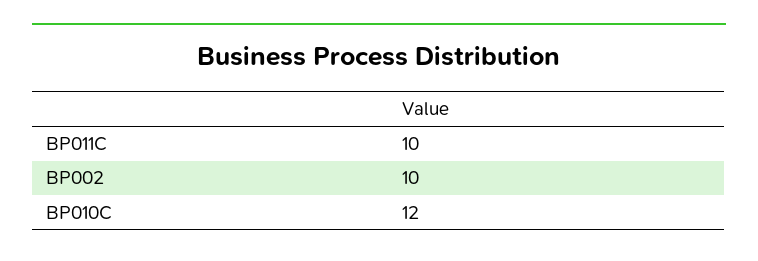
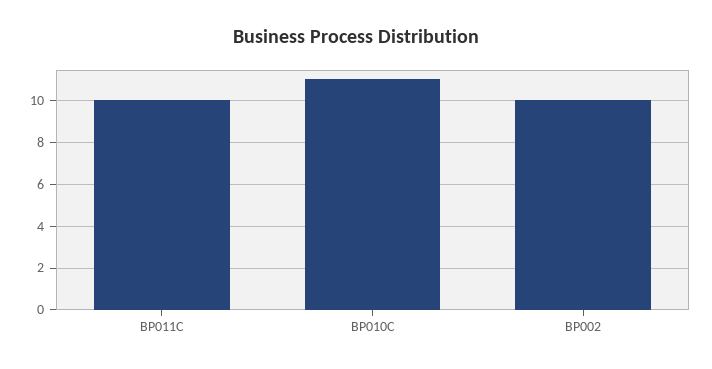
BP010C: 12 -> 11

